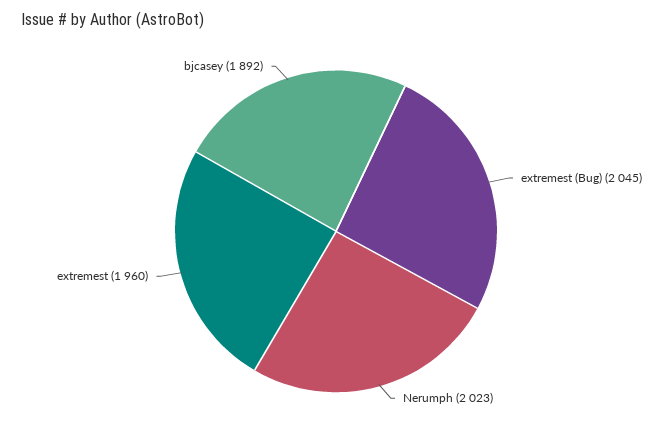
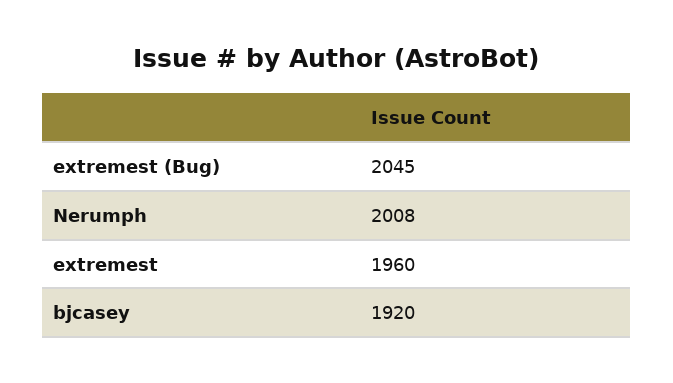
Nerumph: 2023 -> 2008
bjcasey: 1892 -> 1920

